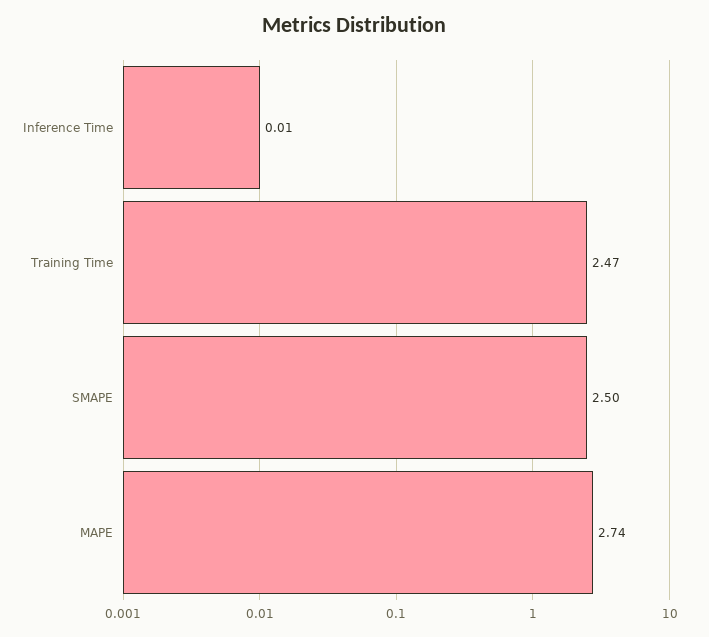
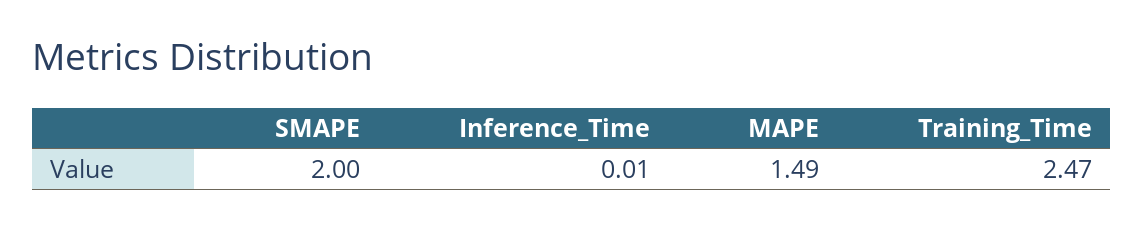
SMAPE: 2.5 -> 2
MAPE: 2.74 -> 1.49

